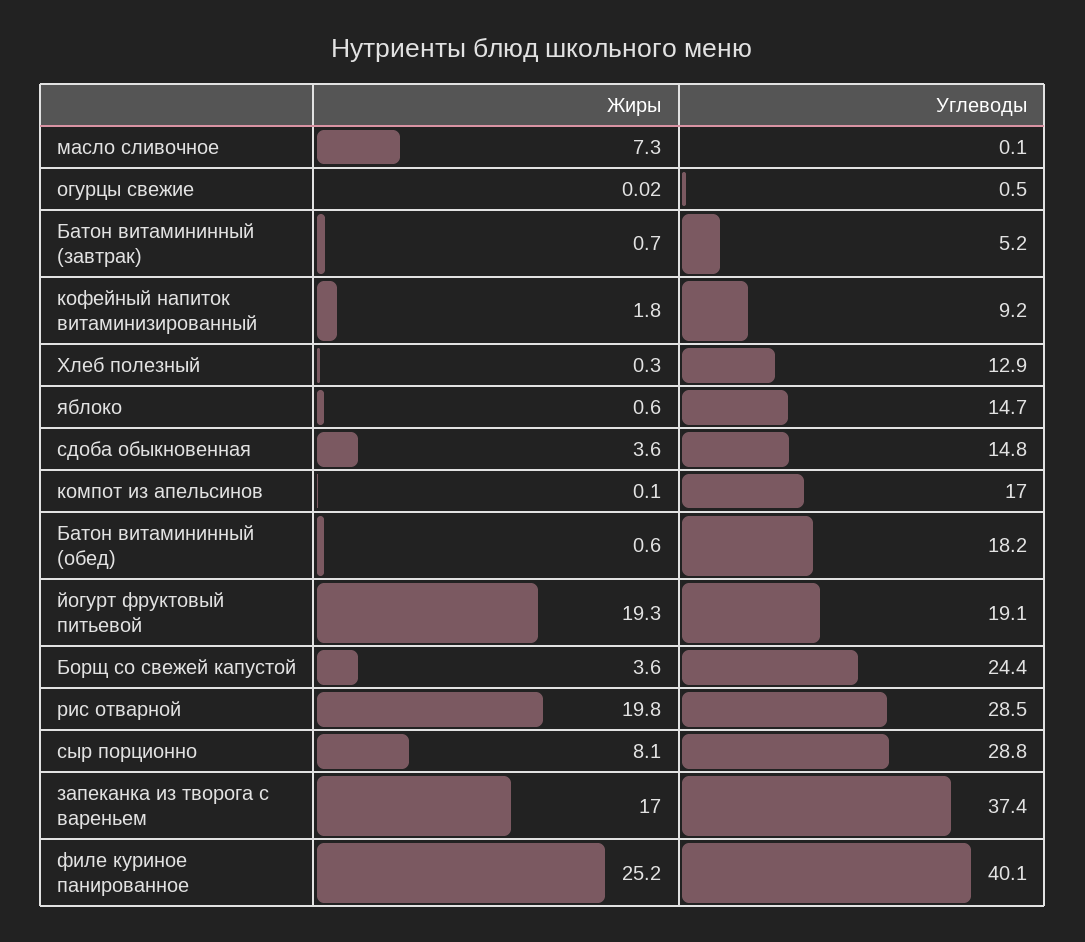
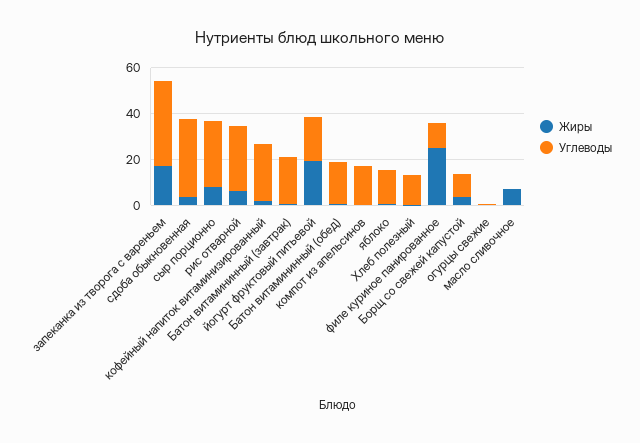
Углеводы, Батон витамининный (завтрак): 5.2 -> 20
Углеводы, кофейный напиток витаминизированный: 9.2 -> 25
Углеводы, сдоба обыкновенная: 14.8 -> 35
Углеводы, Борщ со свежей капустой: 24.4 -> 10
Жиры, рис отварной: 19.8 -> 5
Углеводы, филе куриное панированное: 40.1 -> 10

